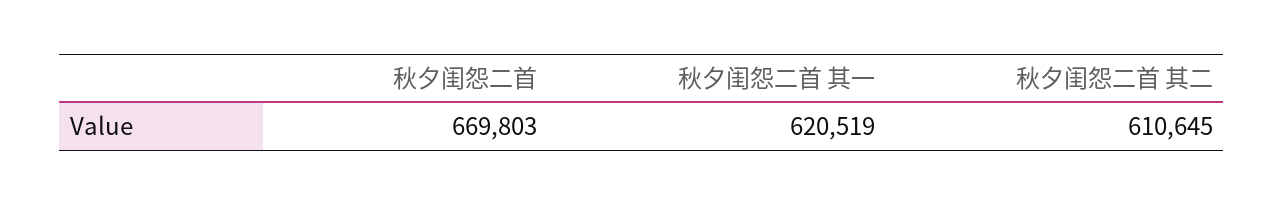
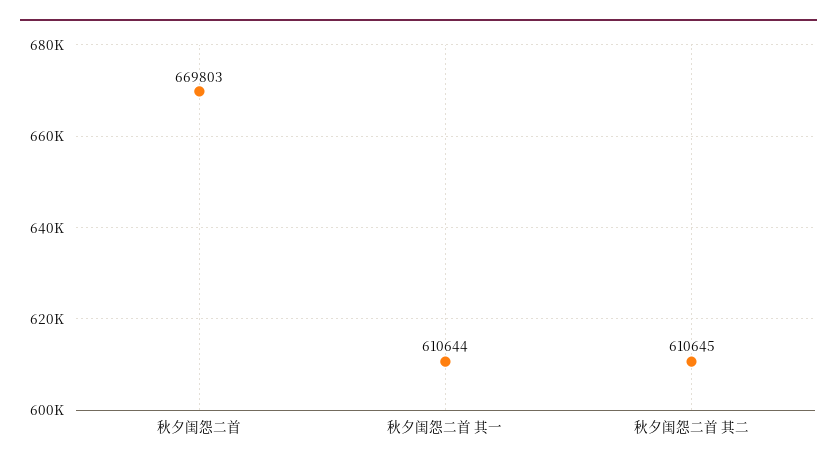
秋夕闺怨二首 其一: 620519 -> 610644

